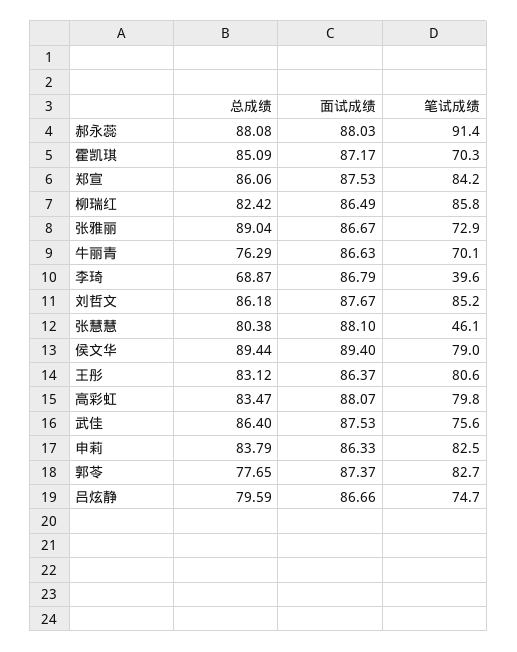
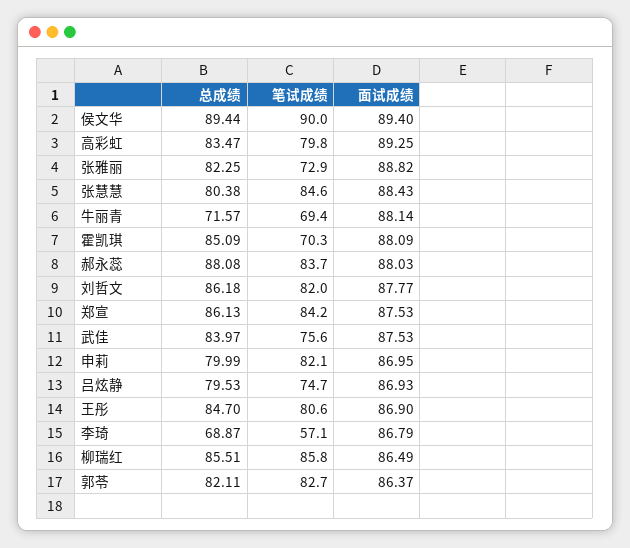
笔试成绩, 郝永蕊: 91.4 -> 83.7
面试成绩, 霍凯琪: 87.17 -> 88.09
总成绩, 郑宣: 86.06 -> 86.13
总成绩, 柳瑞红: 82.42 -> 85.51
总成绩, 张雅丽: 89.04 -> 82.25
面试成绩, 张雅丽: 86.67 -> 88.82
总成绩, 牛丽青: 76.29 -> 71.57
面试成绩, 牛丽青: 86.63 -> 88.14
笔试成绩, 牛丽青: 70.1 -> 69.4
笔试成绩, 李琦: 39.6 -> 57.1
面试成绩, 刘哲文: 87.67 -> 87.77
笔试成绩, 刘哲文: 85.2 -> 82
面试成绩, 张慧慧: 88.1 -> 88.43
笔试成绩, 张慧慧: 46.1 -> 84.6
笔试成绩, 侯文华: 79 -> 90
总成绩, 王彤: 83.12 -> 84.7
面试成绩, 王彤: 86.37 -> 86.9
面试成绩, 高彩虹: 88.07 -> 89.25
总成绩, 武佳: 86.4 -> 83.97
总成绩, 申莉: 83.79 -> 79.99
面试成绩, 申莉: 86.33 -> 86.95
笔试成绩, 申莉: 82.5 -> 82.1
总成绩, 郭苓: 77.65 -> 82.11
面试成绩, 郭苓: 87.37 -> 86.37
总成绩, 吕炫静: 79.59 -> 79.53
面试成绩, 吕炫静: 86.66 -> 86.93

